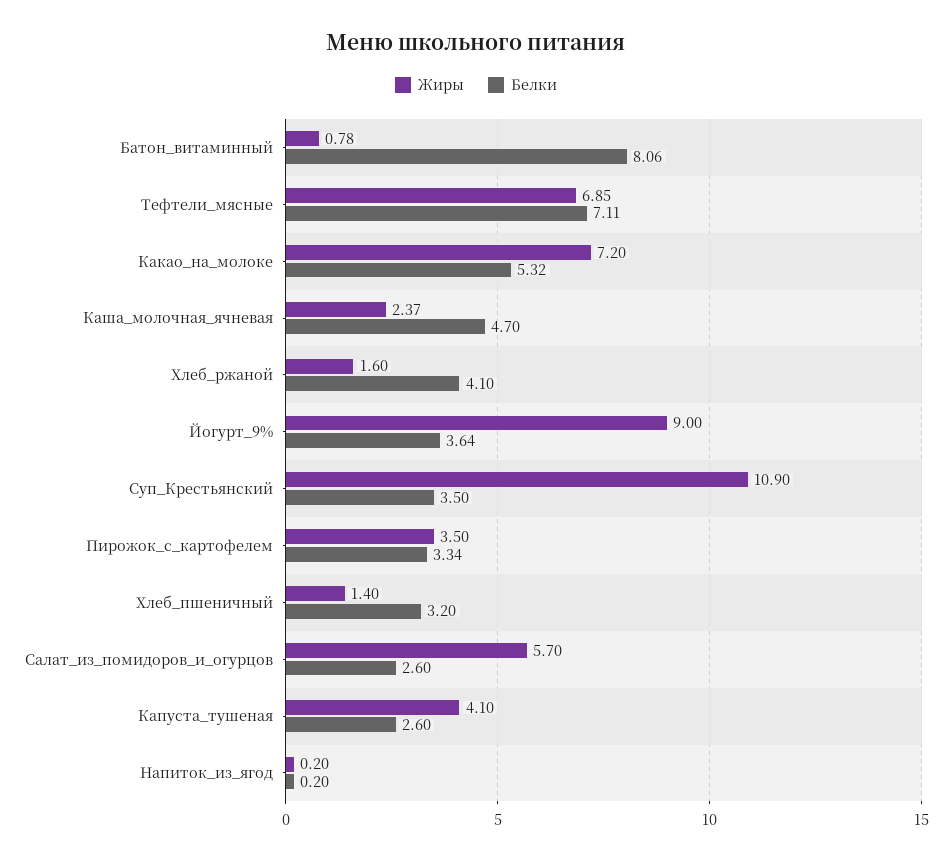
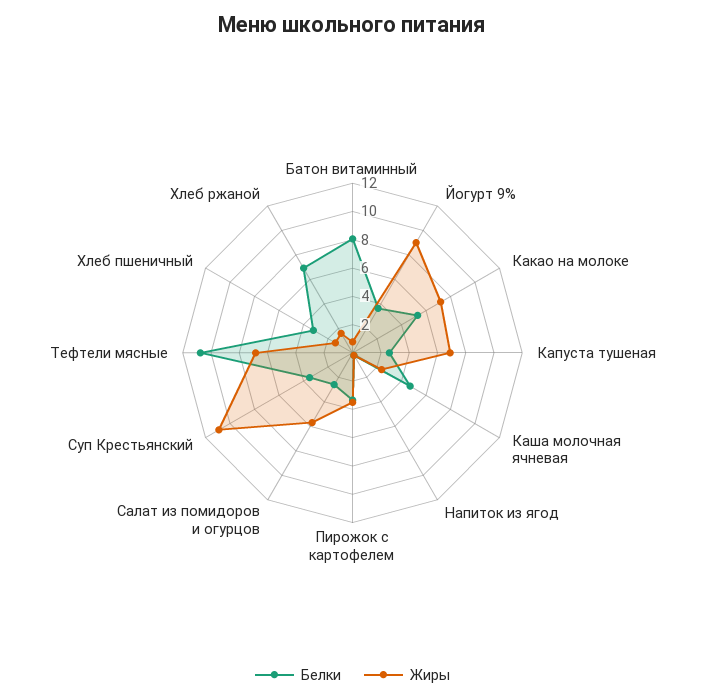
Белки, Тефтели_мясные: 7.11 -> 11
Белки, Хлеб_ржаной: 4.1 -> 7
Жиры, Капуста_тушеная: 4.1 -> 7

